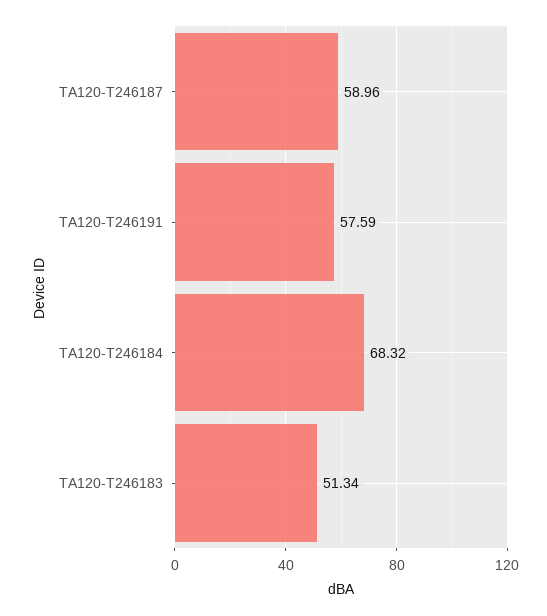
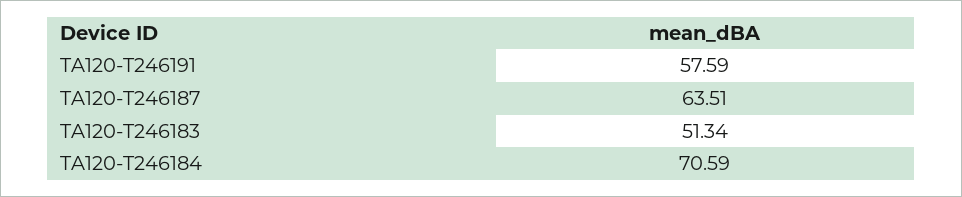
TA120-T246187: 58.96 -> 63.51
TA120-T246184: 68.32 -> 70.59

